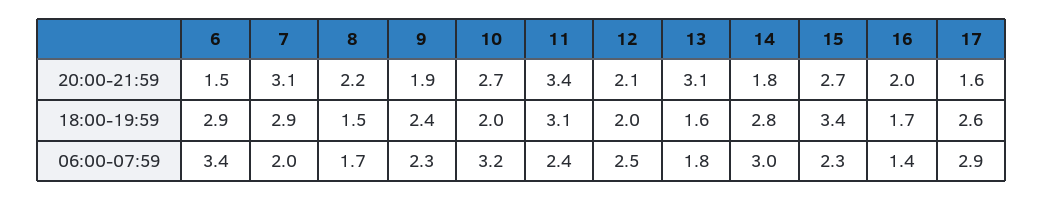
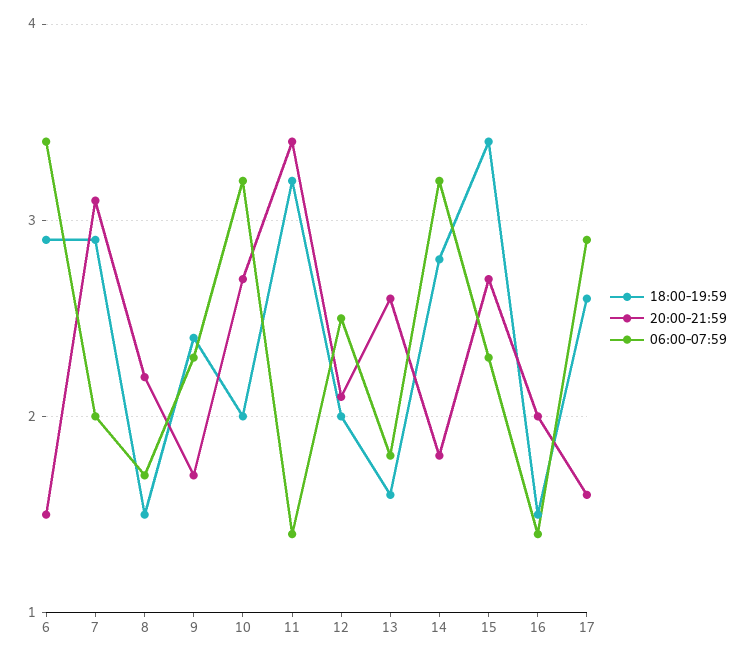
20:00-21:59, 9: 1.9 -> 1.7
20:00-21:59, 13: 3.1 -> 2.6
18:00-19:59, 11: 3.1 -> 3.2
18:00-19:59, 16: 1.7 -> 1.5
06:00-07:59, 11: 2.4 -> 1.4
06:00-07:59, 14: 3 -> 3.2

